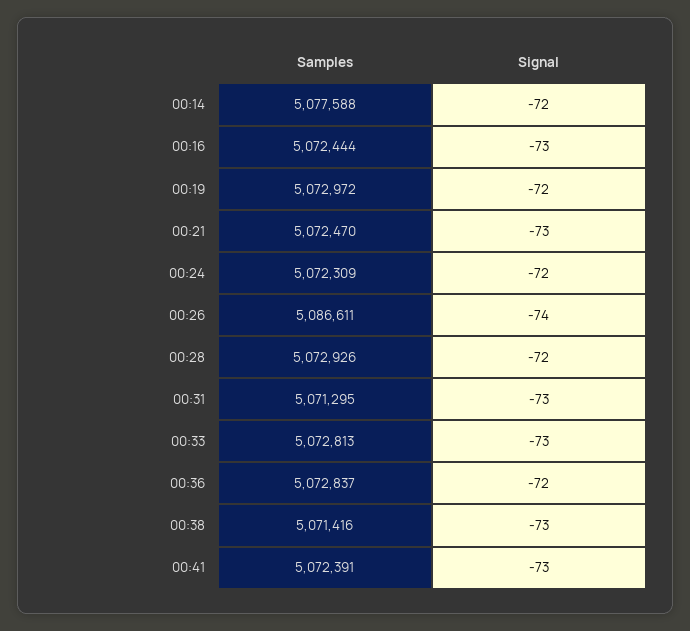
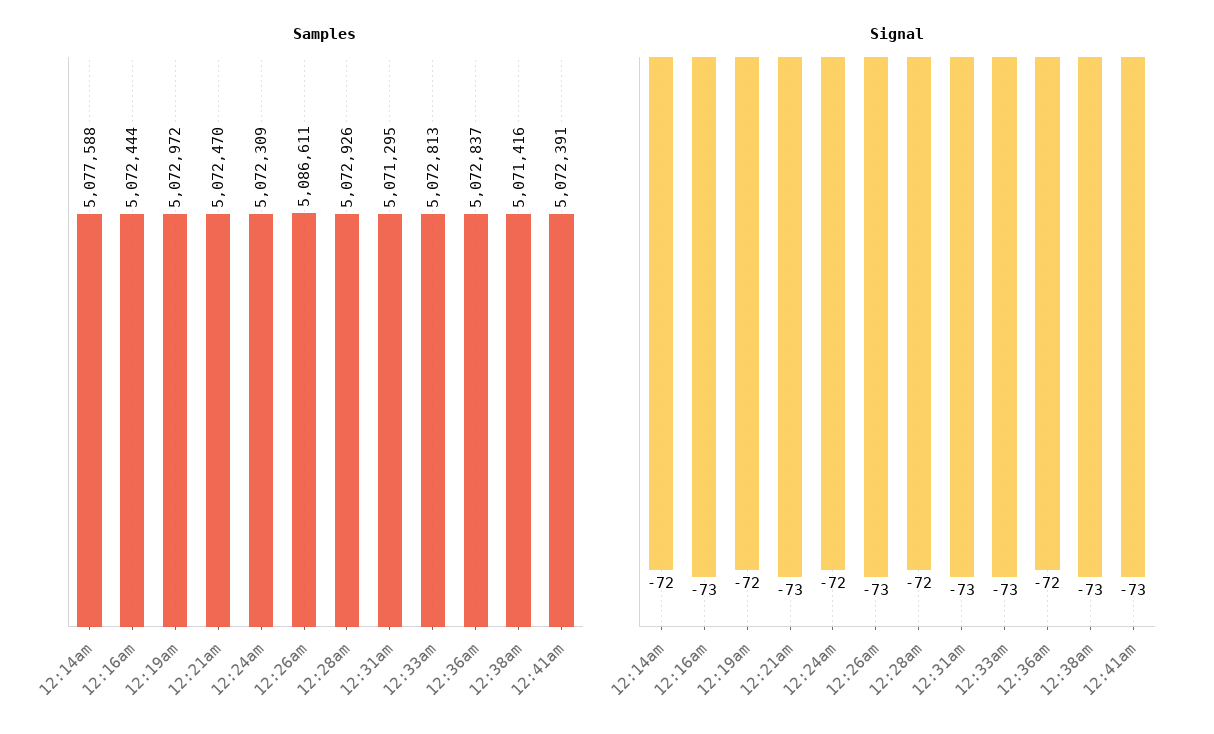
Signal, 00:26: -74 -> -73

